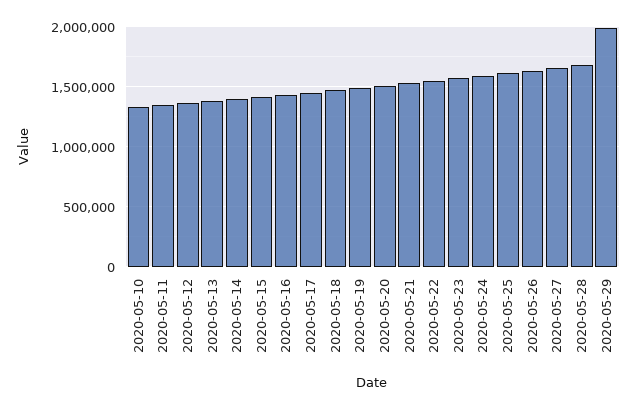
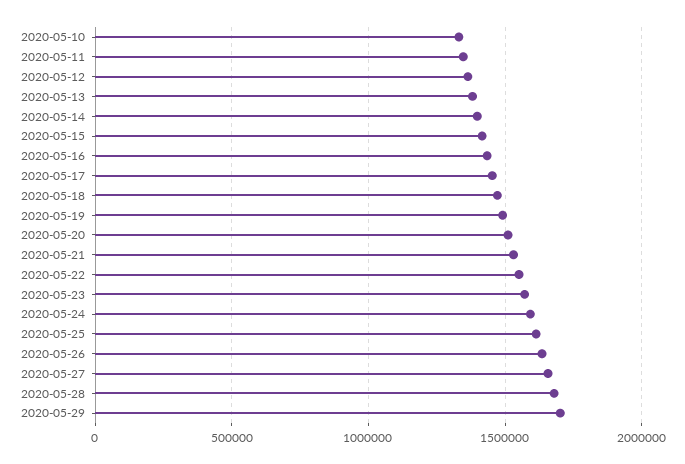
2020-05-29: 2000000 -> 1700000

